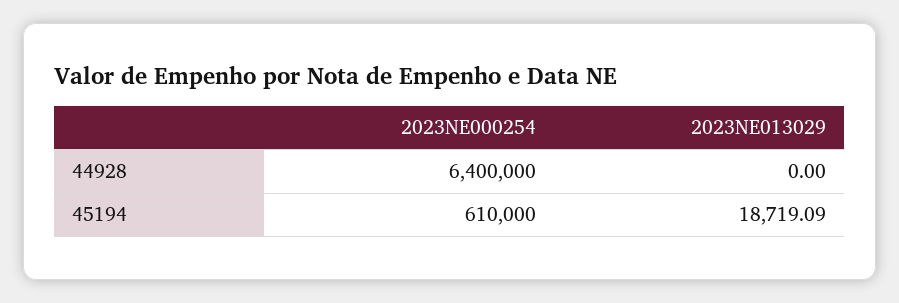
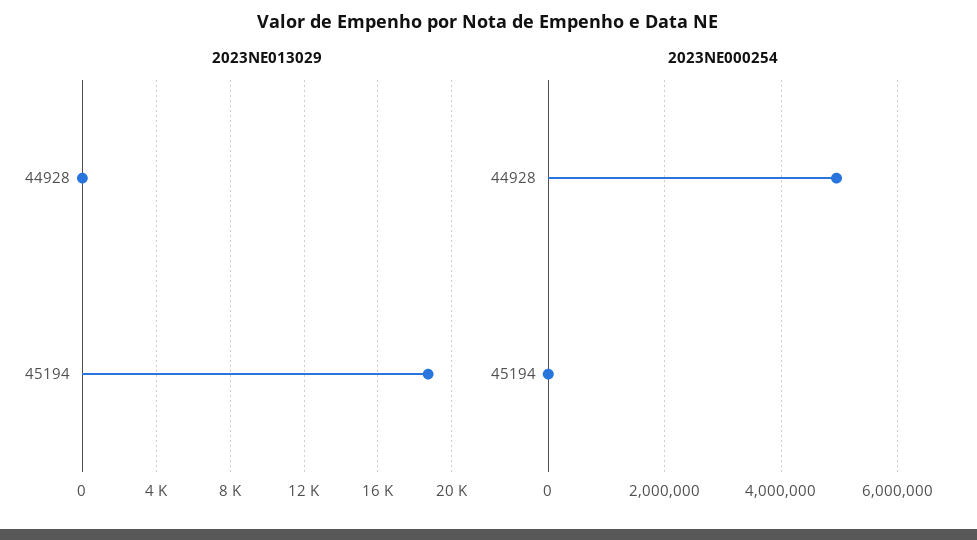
2023NE000254, 44928: 6400000 -> 5000000
2023NE000254, 45194: 610000 -> 0

